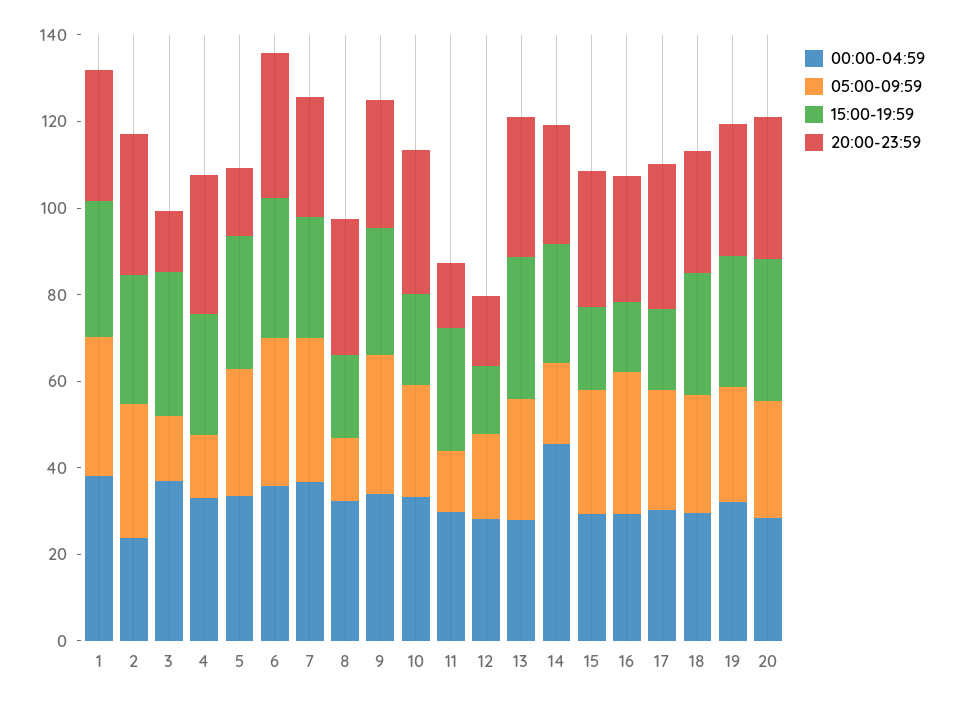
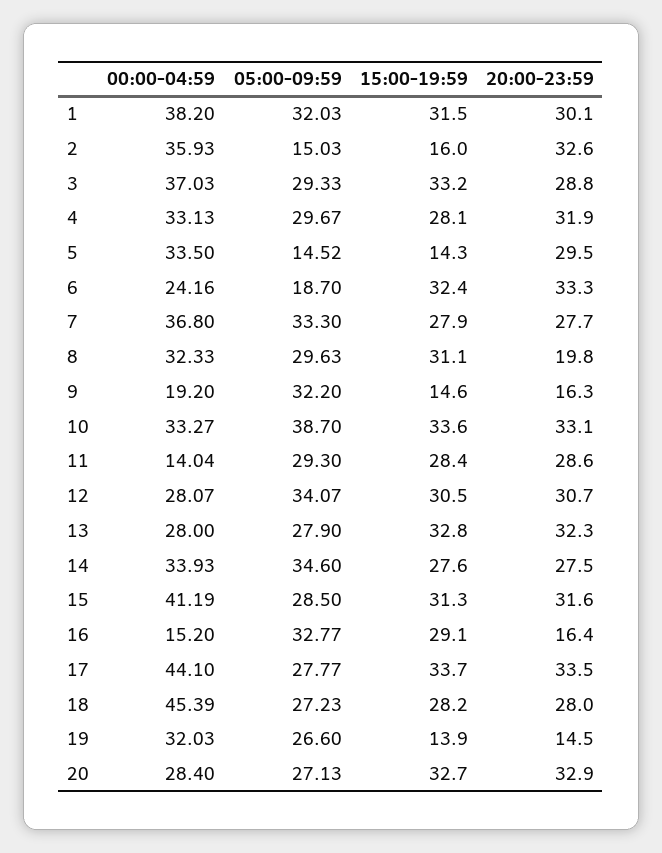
00:00-04:59, 2: 25 -> 35.93
05:00-09:59, 2: 30 -> 15.03
15:00-19:59, 2: 30 -> 16
05:00-09:59, 3: 15 -> 29.33
20:00-23:59, 3: 15 -> 28.8
05:00-09:59, 4: 15 -> 29.67
05:00-09:59, 5: 30 -> 14.52
15:00-19:59, 5: 30 -> 14.3
20:00-23:59, 5: 15 -> 29.5
00:00-04:59, 6: 35 -> 24.16
05:00-09:59, 6: 35 -> 18.7
05:00-09:59, 8: 15 -> 29.63
15:00-19:59, 8: 20 -> 31.1
20:00-23:59, 8: 30 -> 19.8
00:00-04:59, 9: 35 -> 19.2
15:00-19:59, 9: 30 -> 14.6
20:00-23:59, 9: 30 -> 16.3
05:00-09:59, 10: 25 -> 38.7
15:00-19:59, 10: 20 -> 33.6
00:00-04:59, 11: 30 -> 14.04
05:00-09:59, 11: 15 -> 29.3
20:00-23:59, 11: 15 -> 28.6
05:00-09:59, 12: 20 -> 34.07
15:00-19:59, 12: 15 -> 30.5
20:00-23:59, 12: 15 -> 30.7
00:00-04:59, 14: 45 -> 33.93
05:00-09:59, 14: 20 -> 34.6
00:00-04:59, 15: 30 -> 41.19
15:00-19:59, 15: 20 -> 31.3
00:00-04:59, 16: 30 -> 15.2
15:00-19:59, 16: 15 -> 29.1
20:00-23:59, 16: 30 -> 16.4
00:00-04:59, 17: 30 -> 44.1
15:00-19:59, 17: 20 -> 33.7
00:00-04:59, 18: 30 -> 45.39
15:00-19:59, 19: 30 -> 13.9
20:00-23:59, 19: 30 -> 14.5

